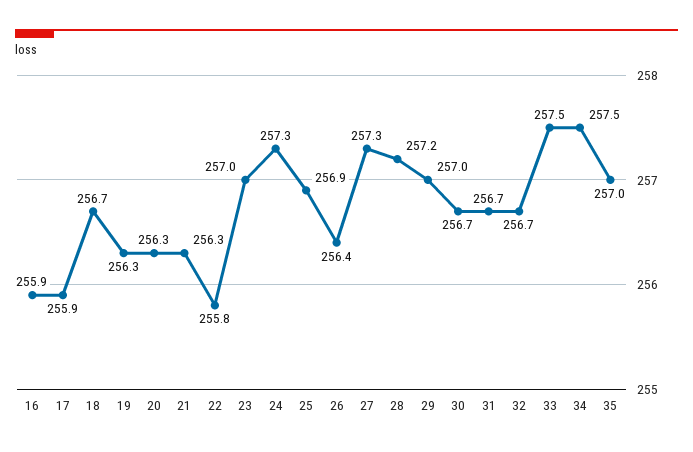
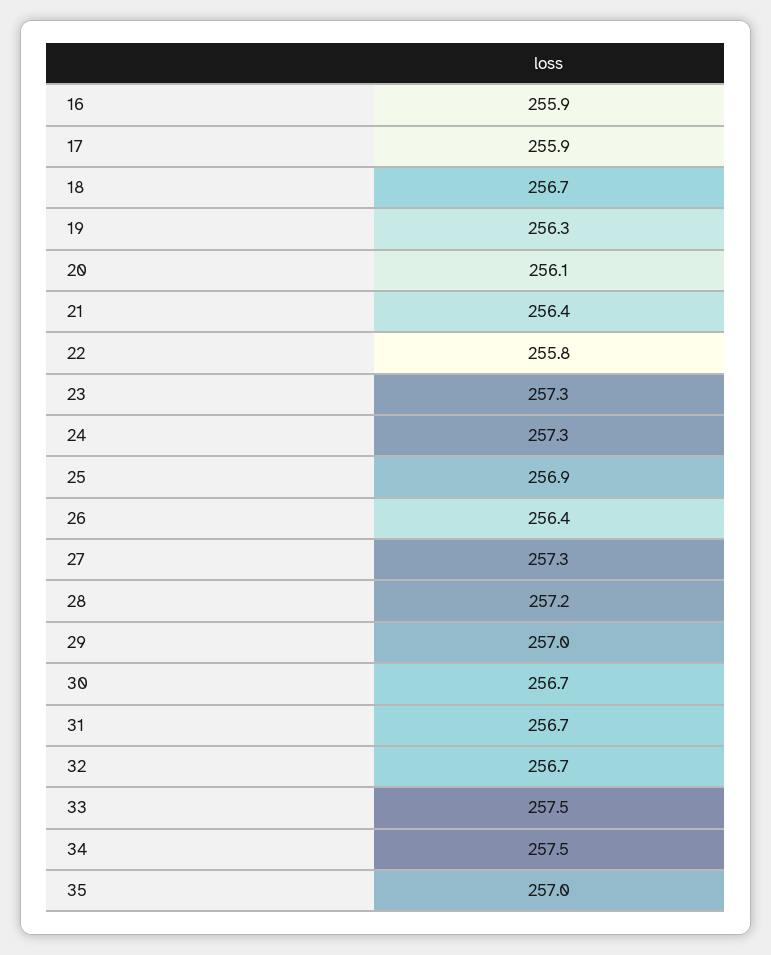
20: 256.3 -> 256.1
21: 256.3 -> 256.4
23: 257 -> 257.3

